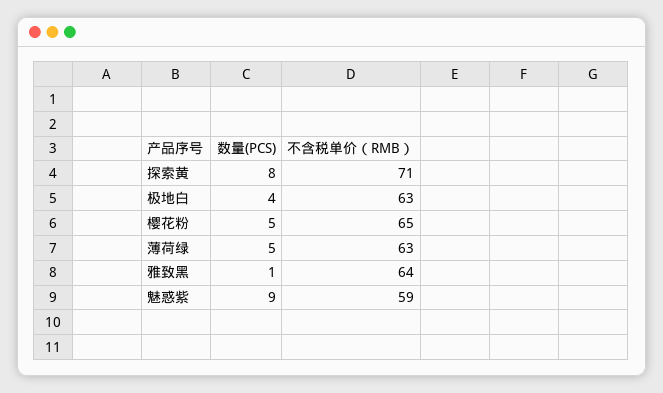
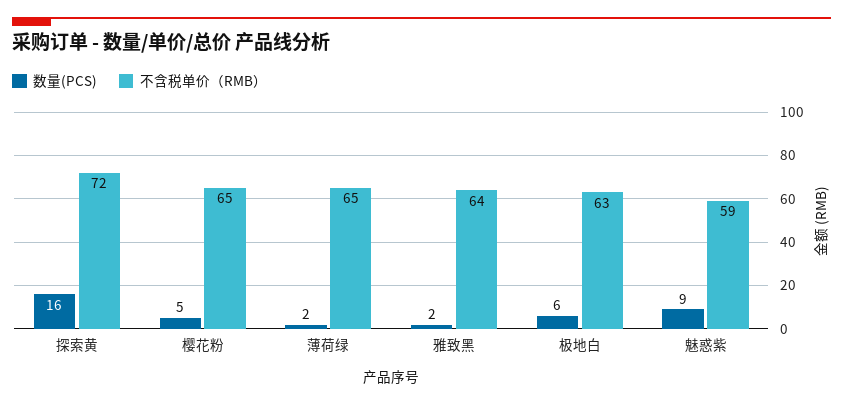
数量(PCS), 探索黄: 8 -> 16
不含税单价（RMB）, 探索黄: 71 -> 72
数量(PCS), 极地白: 4 -> 6
数量(PCS), 薄荷绿: 5 -> 2
不含税单价（RMB）, 薄荷绿: 63 -> 65
数量(PCS), 雅致黑: 1 -> 2

